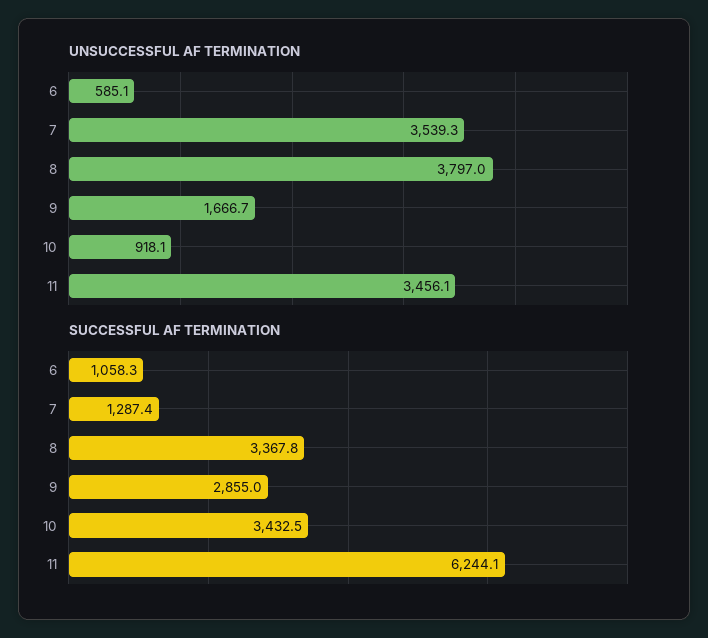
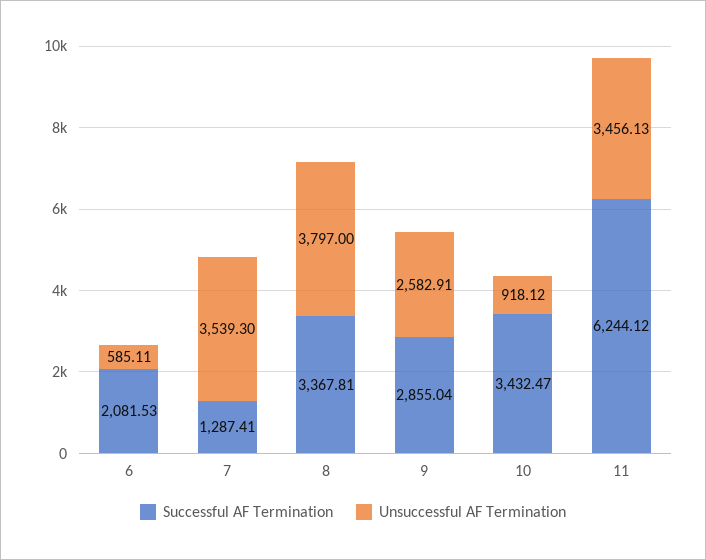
UNSUCCESSFUL AF TERMINATION, 9: 1666.7 -> 2582.91
SUCCESSFUL AF TERMINATION, 6: 1058.3 -> 2081.53

